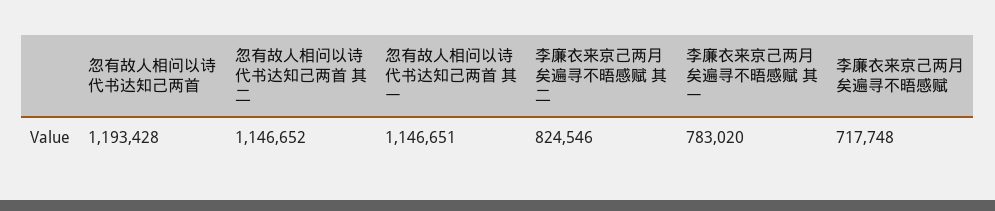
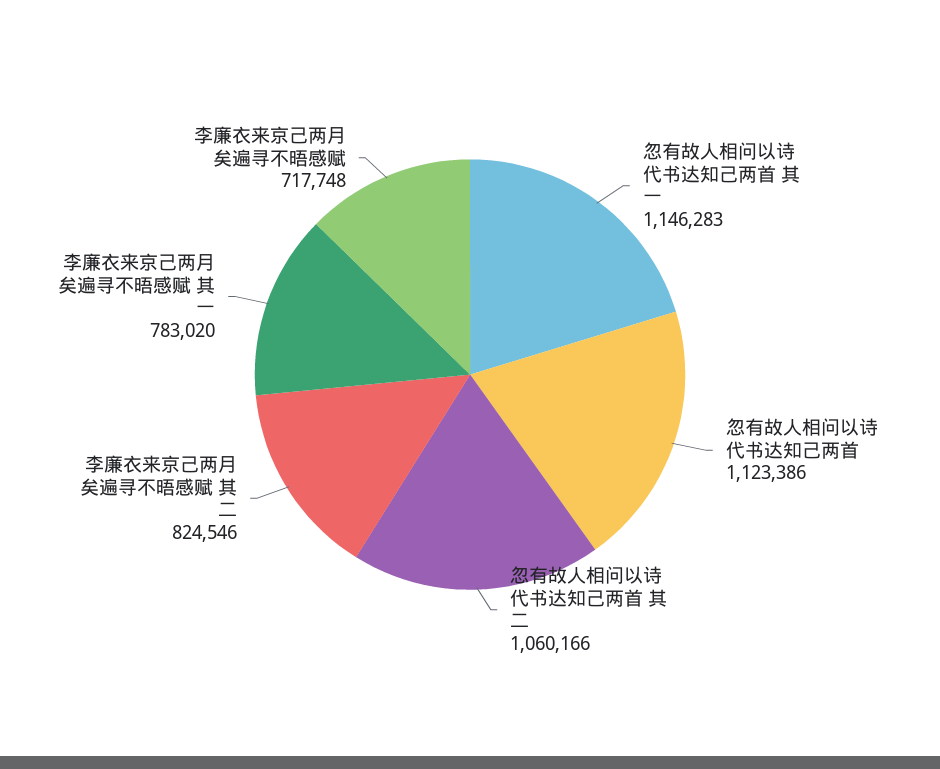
忽有故人相问以诗代书达知己两首: 1193428 -> 1123386
忽有故人相问以诗代书达知己两首 其二: 1146652 -> 1060166
忽有故人相问以诗代书达知己两首 其一: 1146651 -> 1146283

